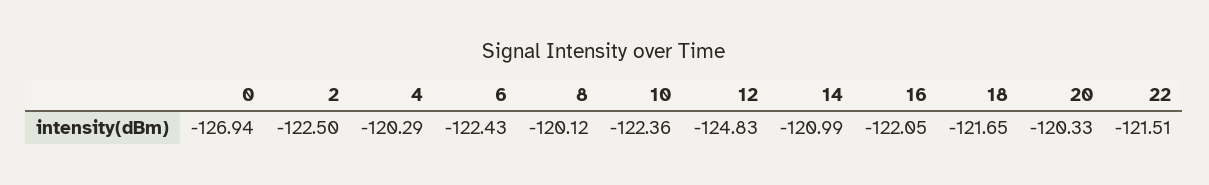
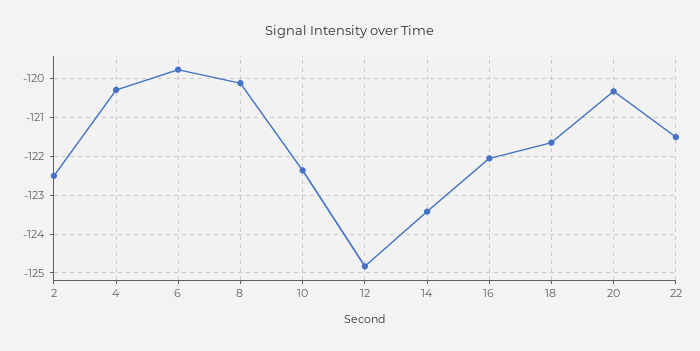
0: -126.94 -> none
6: -122.43 -> -119.8
14: -120.99 -> -123.4

